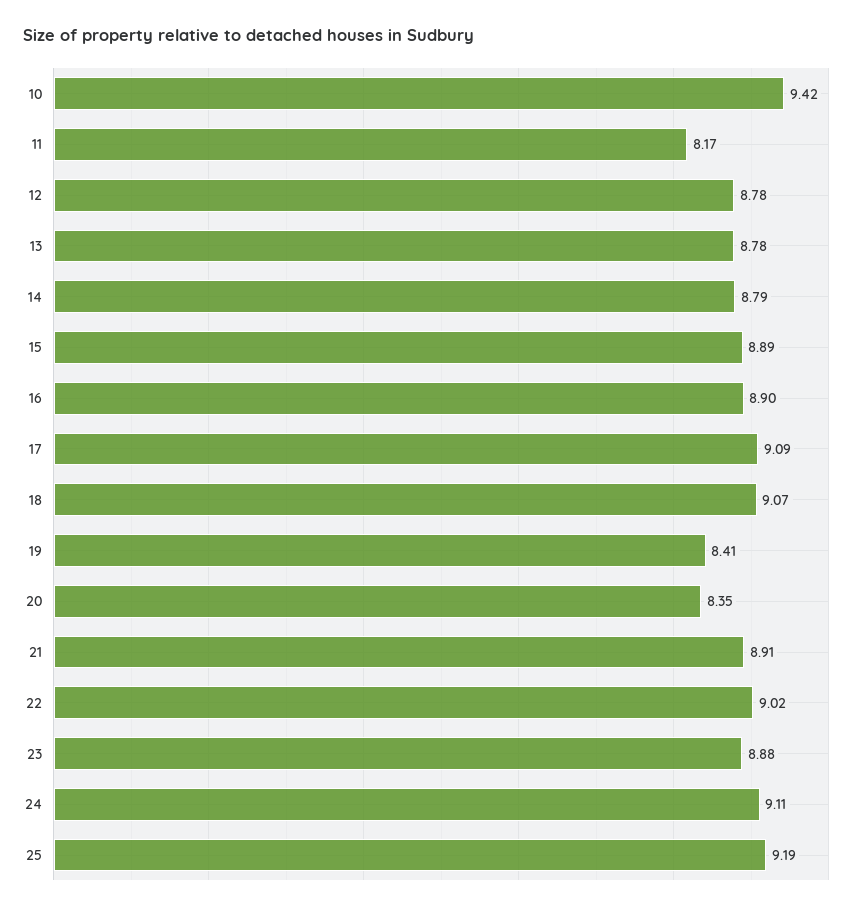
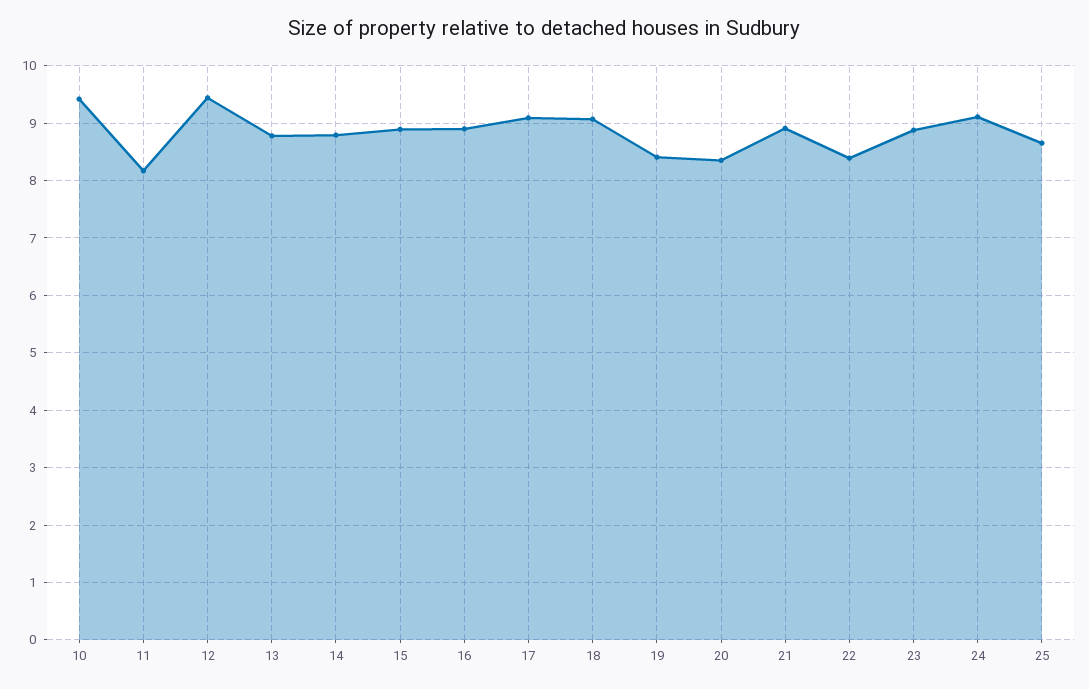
12: 8.78 -> 9.4
22: 9.02 -> 8.4
25: 9.19 -> 8.6

